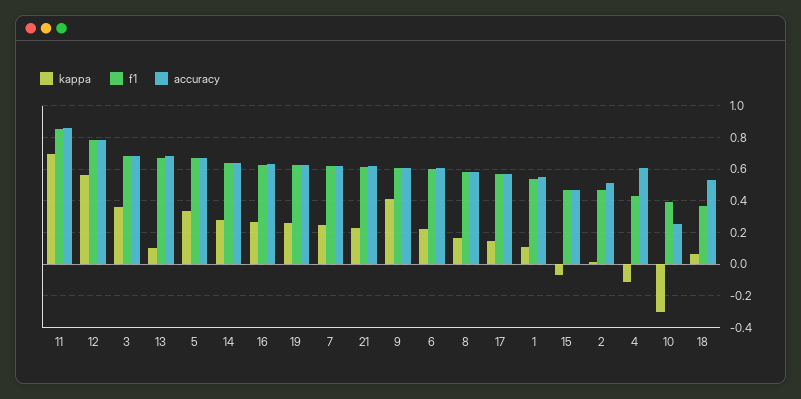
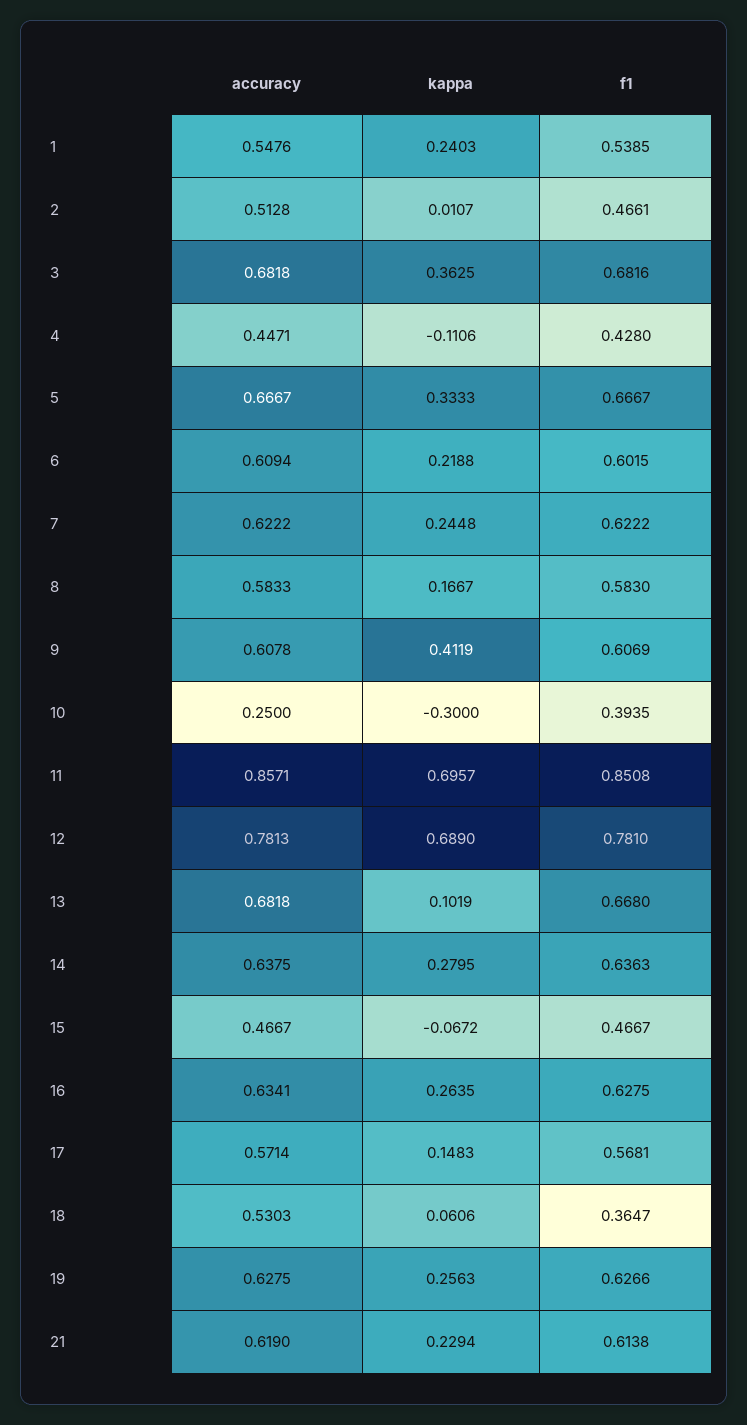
kappa, 12: 0.55 -> 0.689
kappa, 1: 0.1 -> 0.2403
accuracy, 4: 0.6 -> 0.4471

